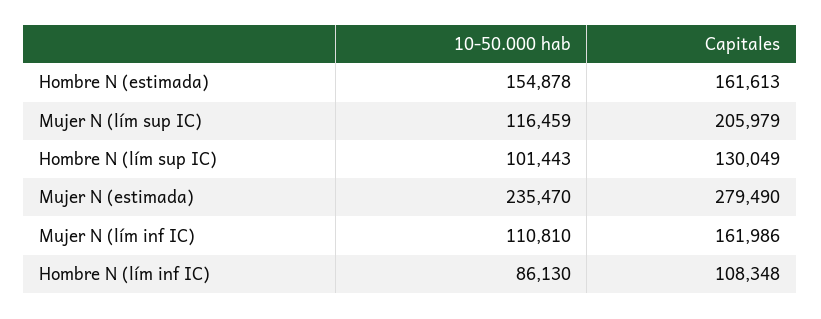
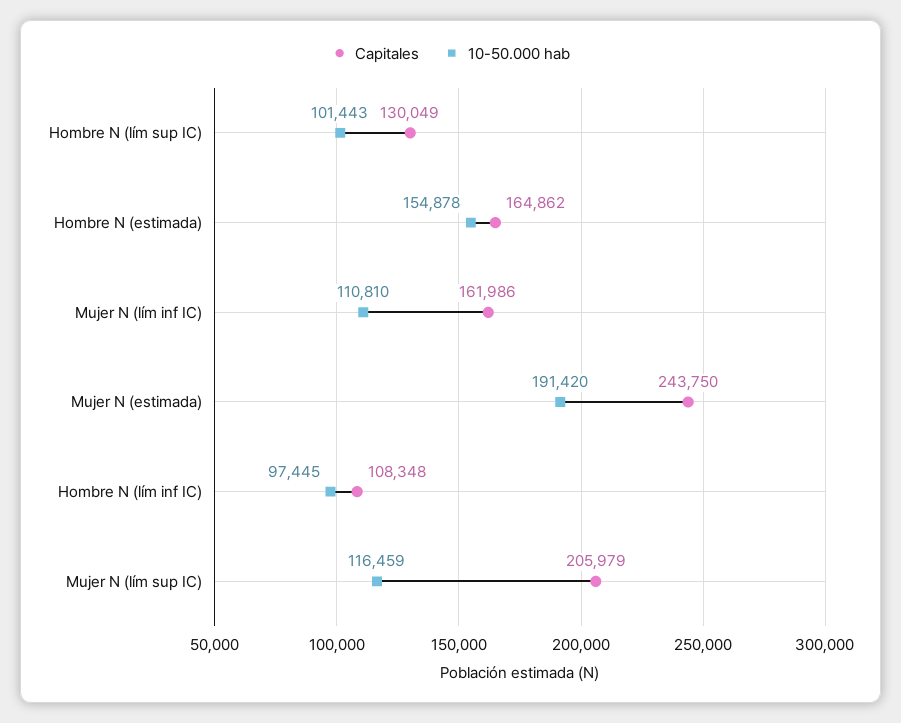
Capitales, Hombre N (estimada): 161613 -> 164862
10-50.000 hab, Mujer N (estimada): 235470 -> 191420
Capitales, Mujer N (estimada): 279490 -> 243750
10-50.000 hab, Hombre N (lím inf IC): 86130 -> 97445

